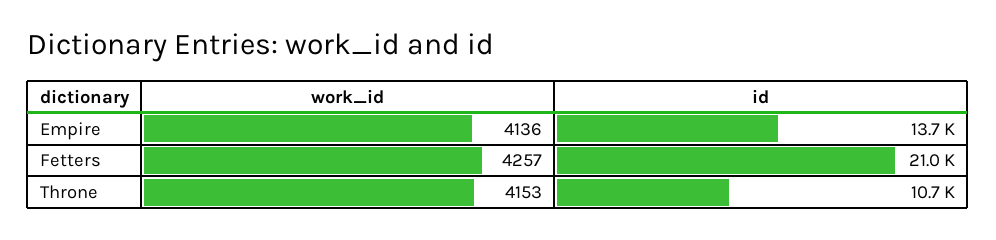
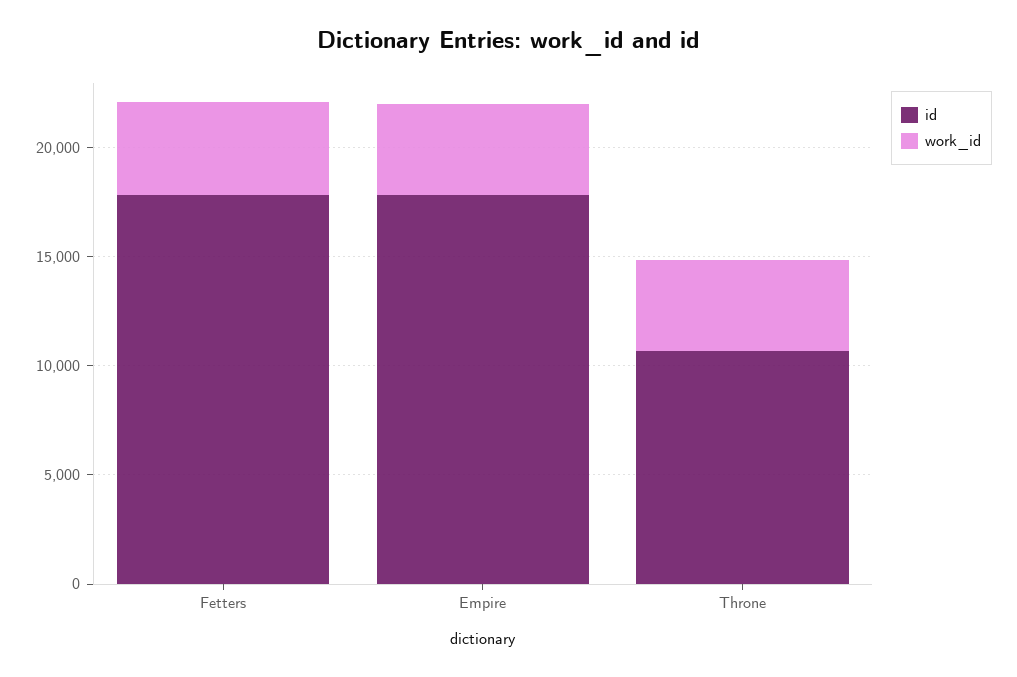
id, Empire: 13700 -> 18000
id, Fetters: 21000 -> 18000

